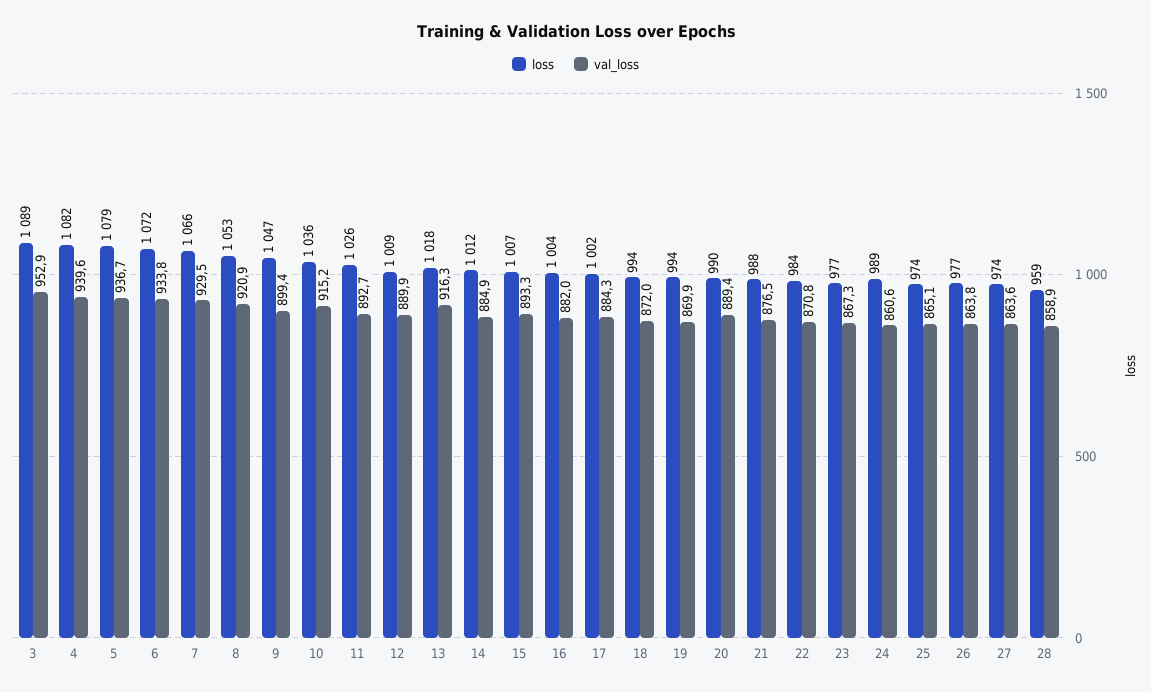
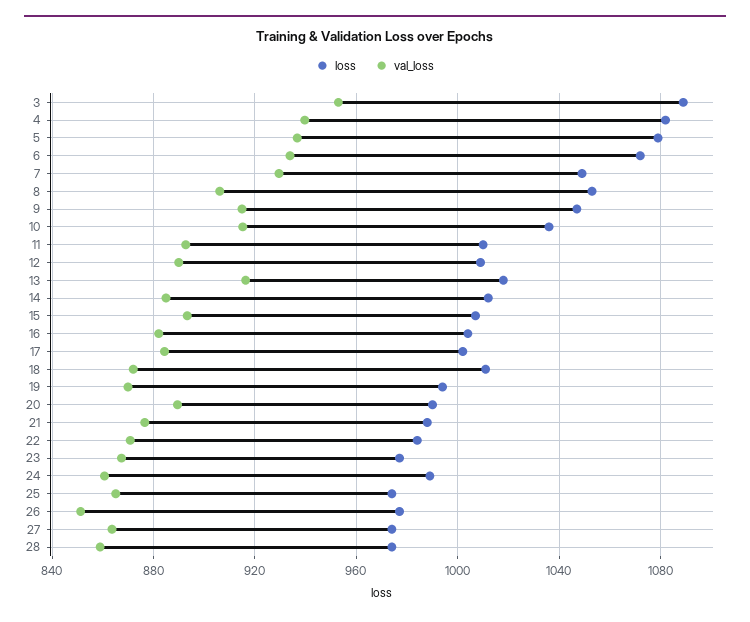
loss, 7: 1066 -> 1050
val_loss, 8: 920.9 -> 905
val_loss, 9: 899.4 -> 915
loss, 11: 1026 -> 1010
loss, 18: 994 -> 1010
val_loss, 26: 863.8 -> 850
loss, 28: 959 -> 975

